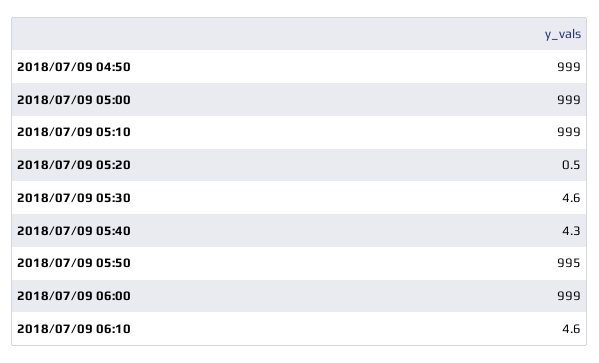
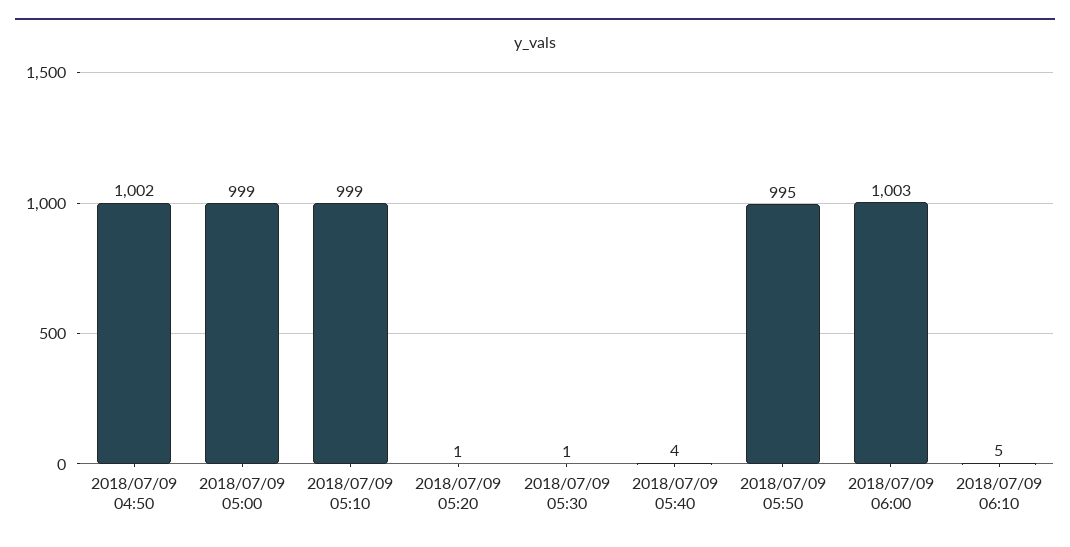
2018/07/09 04:50: 999 -> 1002
2018/07/09 05:30: 4.6 -> 1
2018/07/09 06:00: 999 -> 1003

